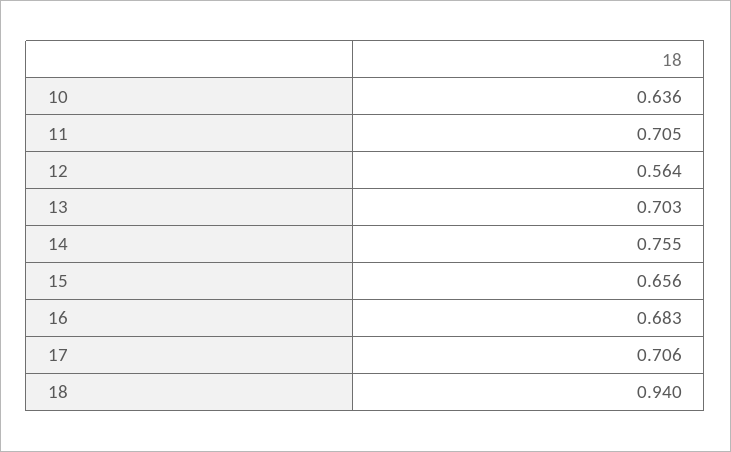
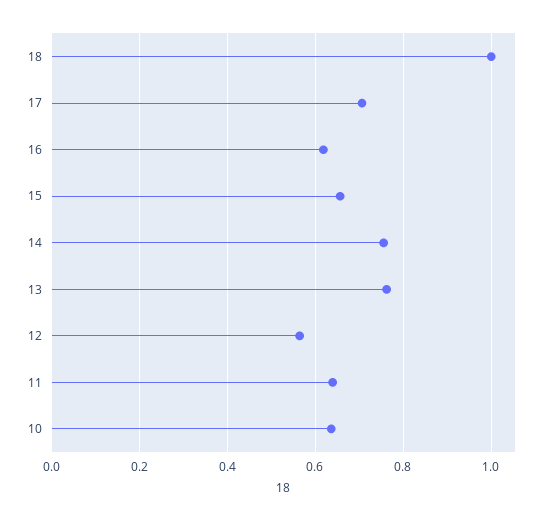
11: 0.705 -> 0.64
13: 0.703 -> 0.76
16: 0.683 -> 0.62
18: 0.94 -> 1

